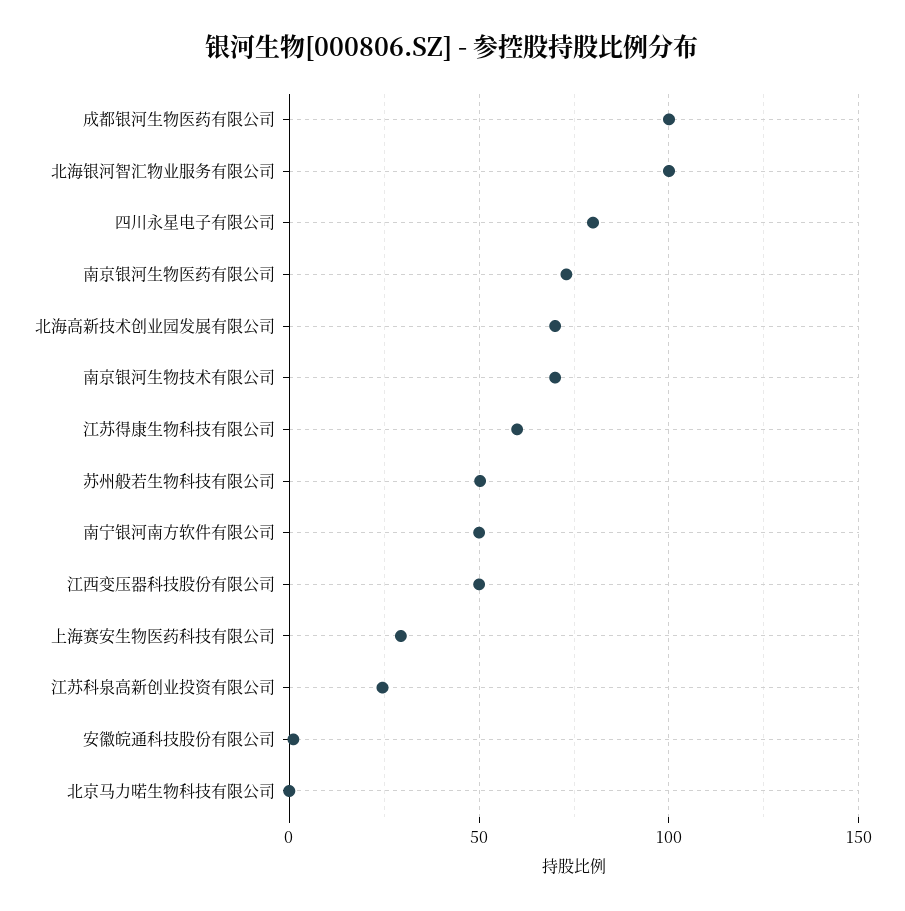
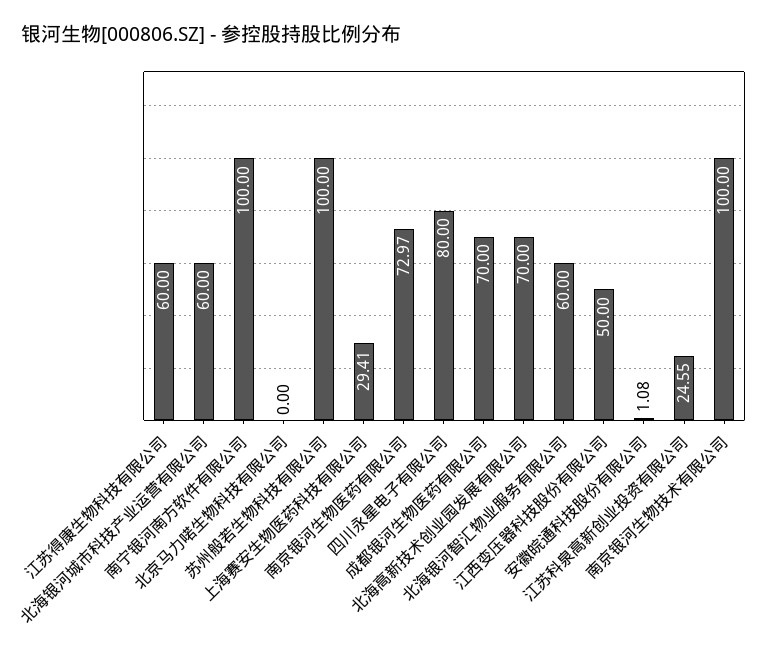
成都银河生物医药有限公司: 100 -> 70
北海银河智汇物业服务有限公司: 100 -> 60
南京银河生物技术有限公司: 70 -> 100
苏州般若生物科技有限公司: 50 -> 100
南宁银河南方软件有限公司: 50 -> 100
北海银河城市科技产业运营有限公司: none -> 60

